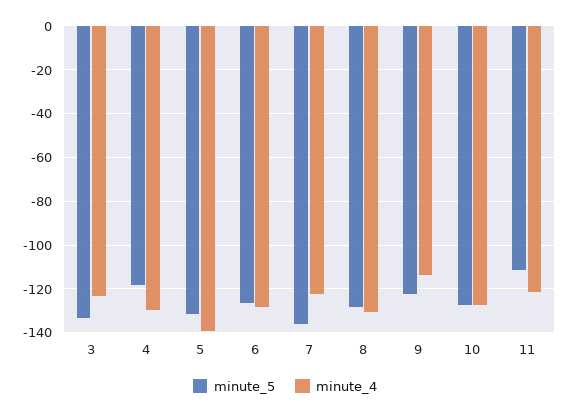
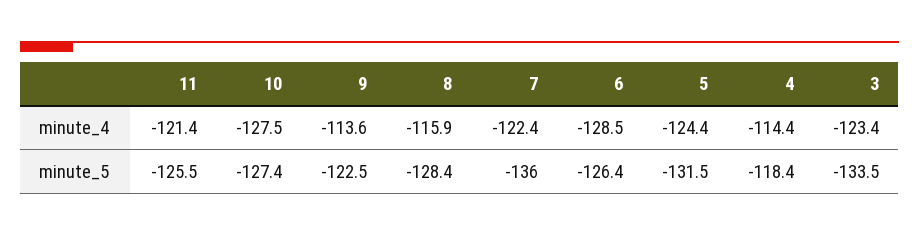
minute_4, 4: -130 -> -114.4
minute_4, 5: -140 -> -124.4
minute_4, 8: -130 -> -115.9
minute_5, 11: -110 -> -125.5

